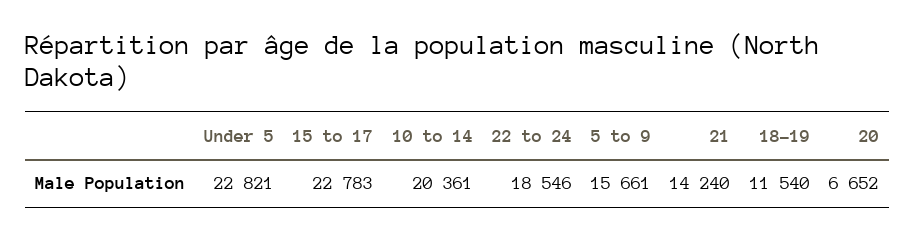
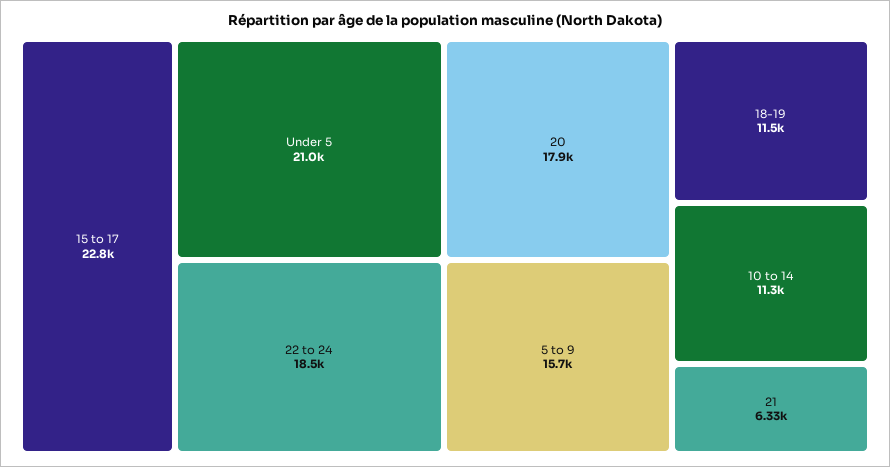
Under 5: 22821 -> 21000
10 to 14: 20361 -> 11300
21: 14240 -> 6330
20: 6652 -> 17900

